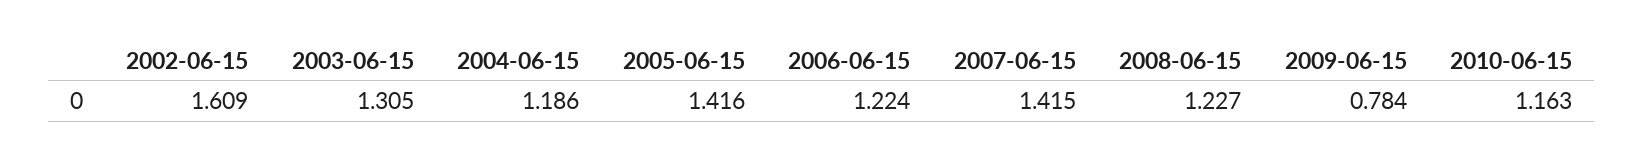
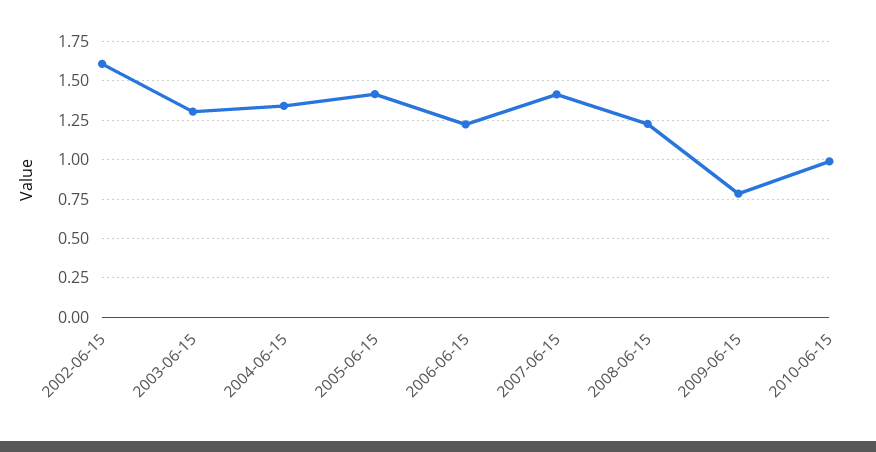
2004-06-15: 1.186 -> 1.35
2010-06-15: 1.163 -> 1

